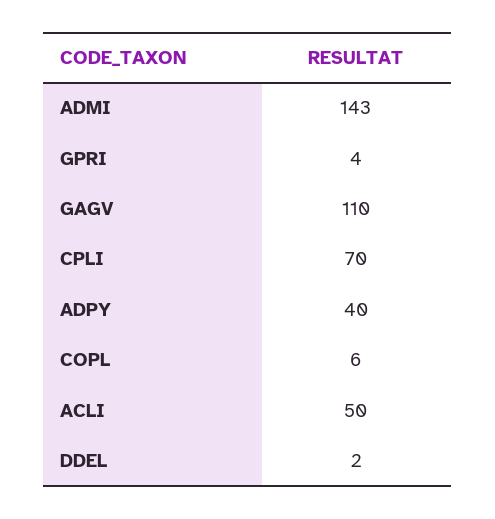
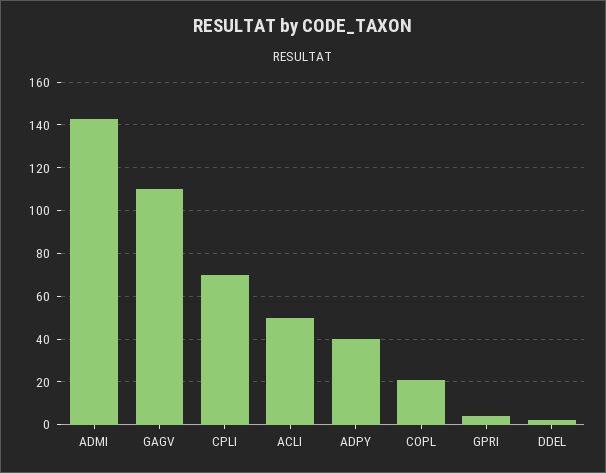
COPL: 6 -> 20

